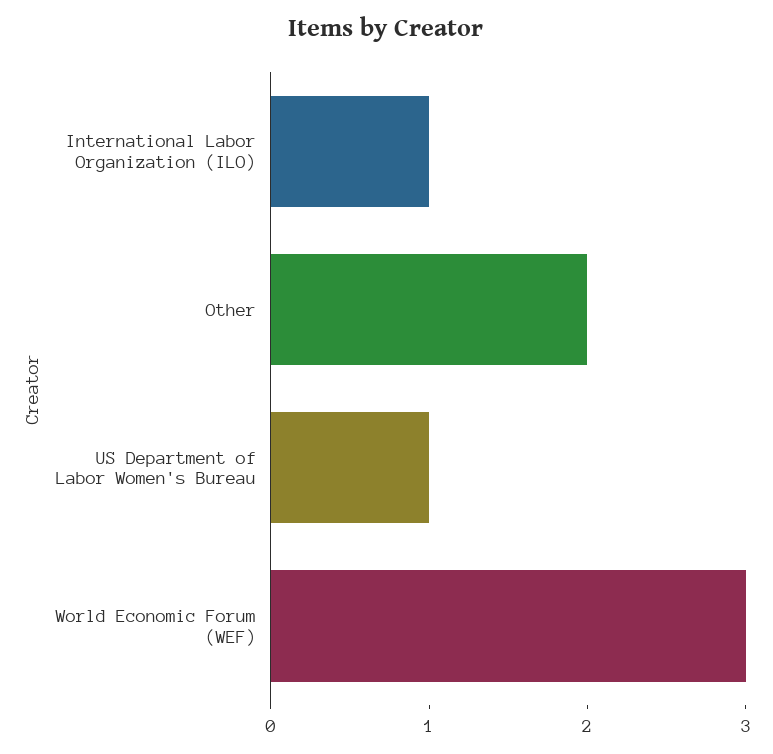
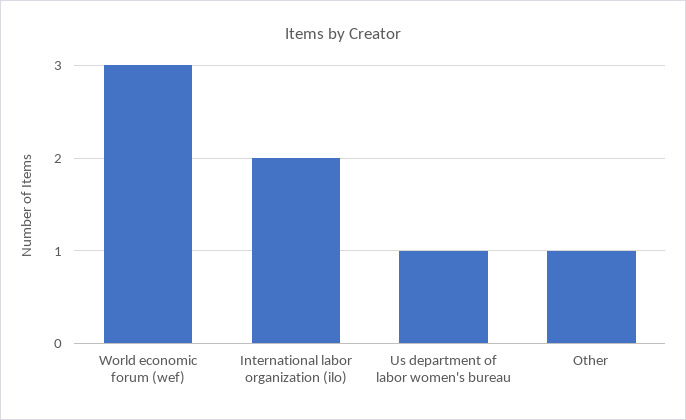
International Labor Organization (ILO): 1 -> 2
Other: 2 -> 1

